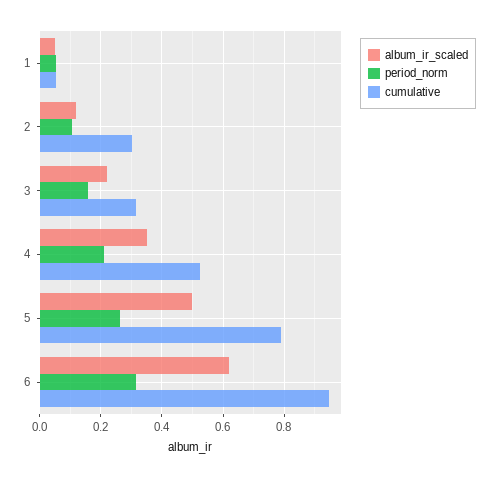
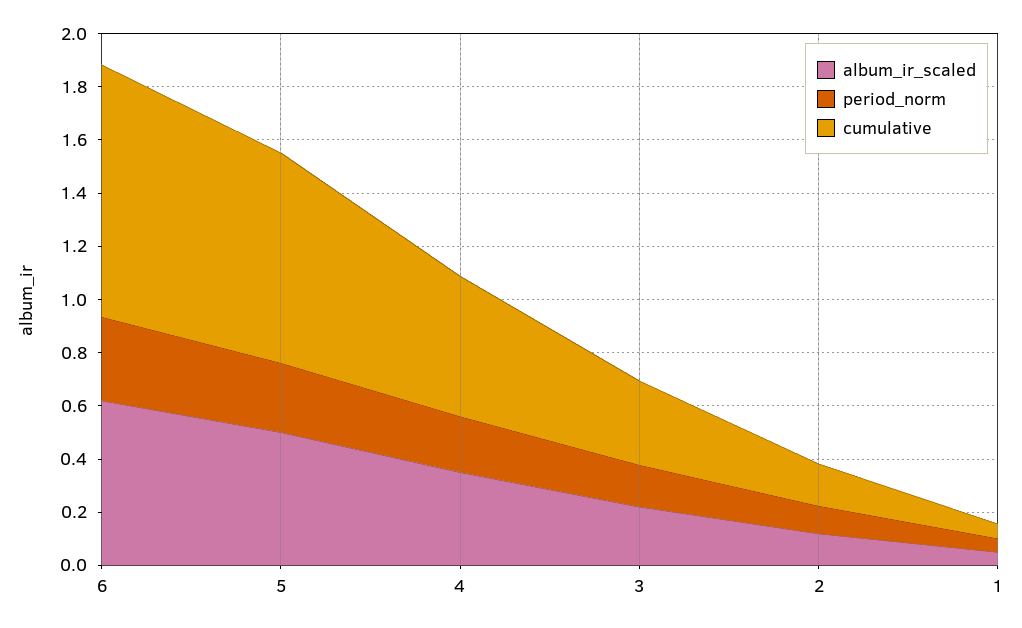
cumulative, 2: 0.3 -> 0.15

